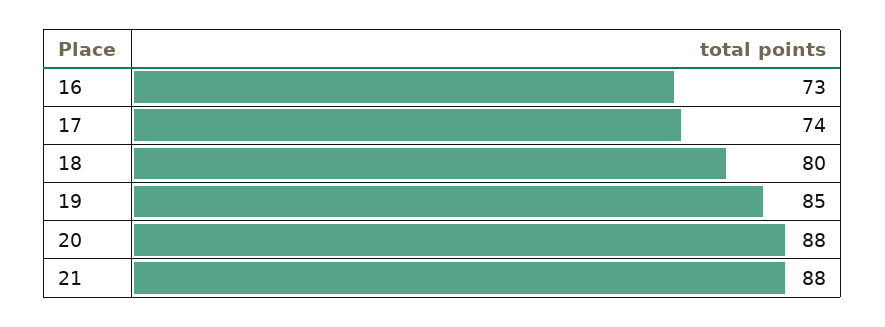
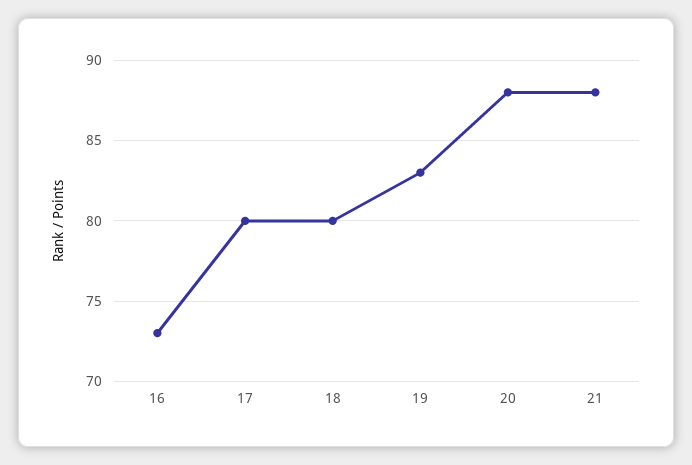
17: 74 -> 80
19: 85 -> 83

